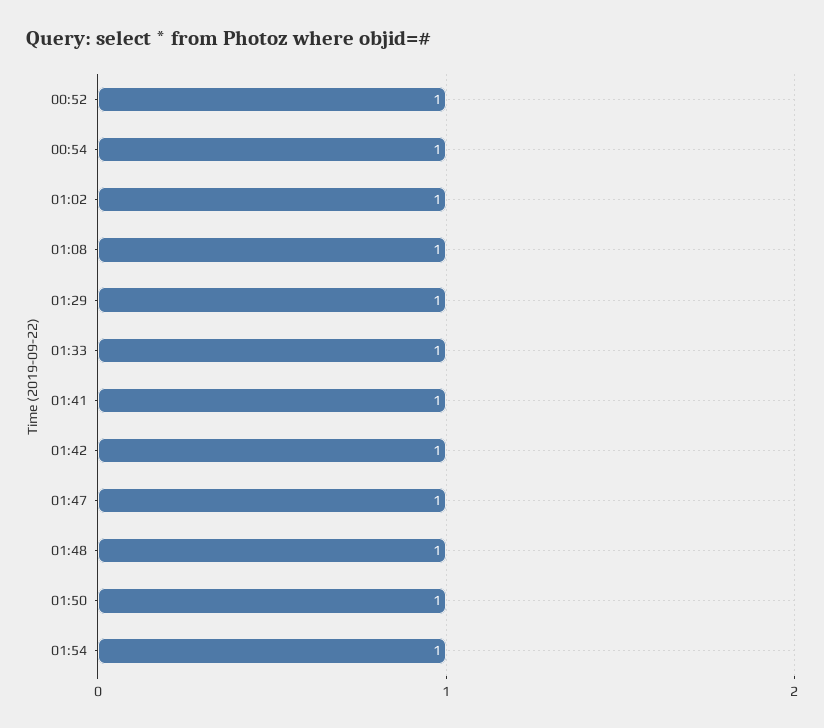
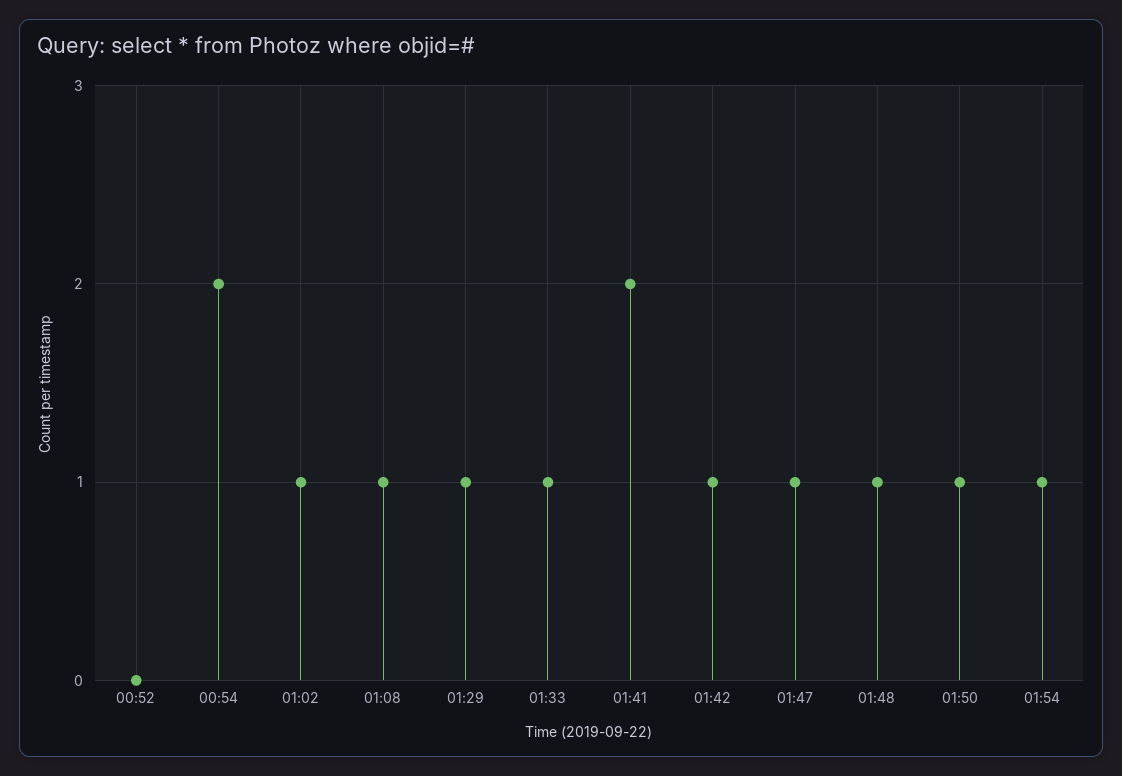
00:52: 1 -> 0
00:54: 1 -> 2
01:41: 1 -> 2

